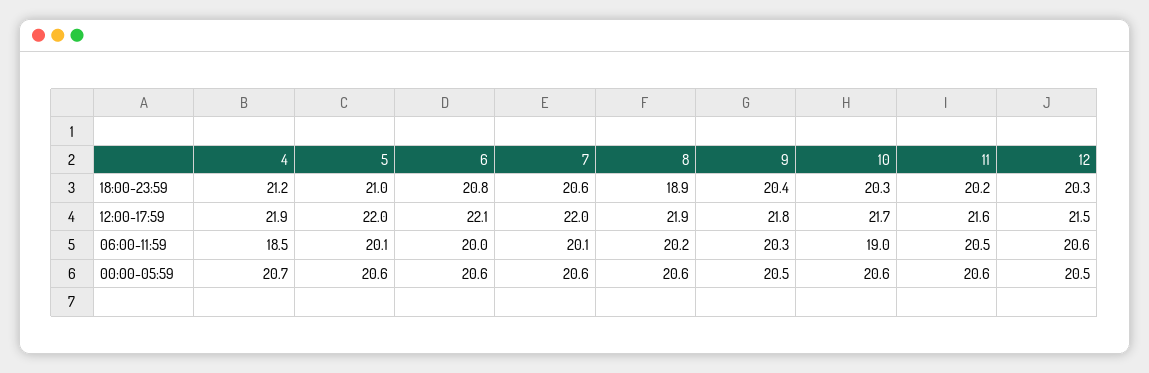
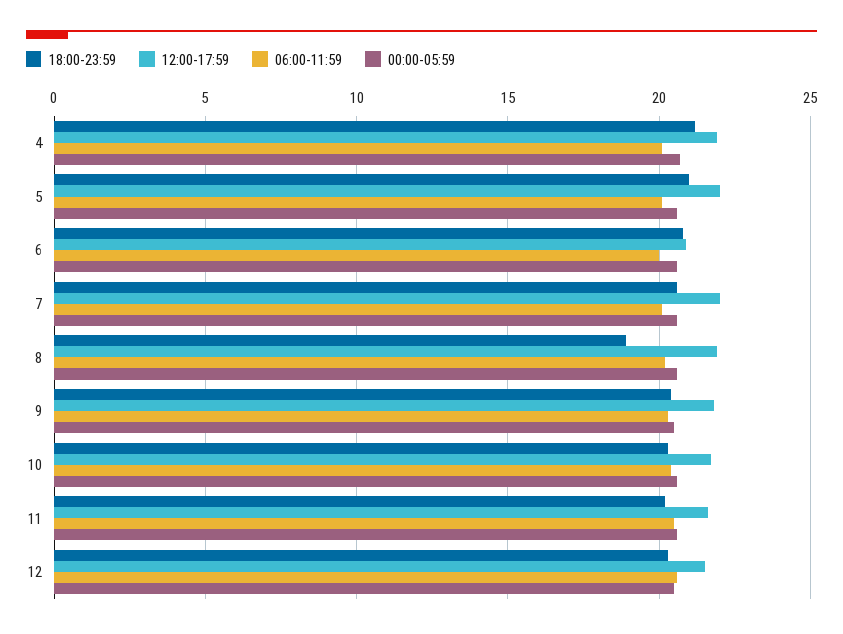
12:00-17:59, 6: 22.1 -> 21
06:00-11:59, 4: 18.5 -> 20
06:00-11:59, 10: 19 -> 20.5

